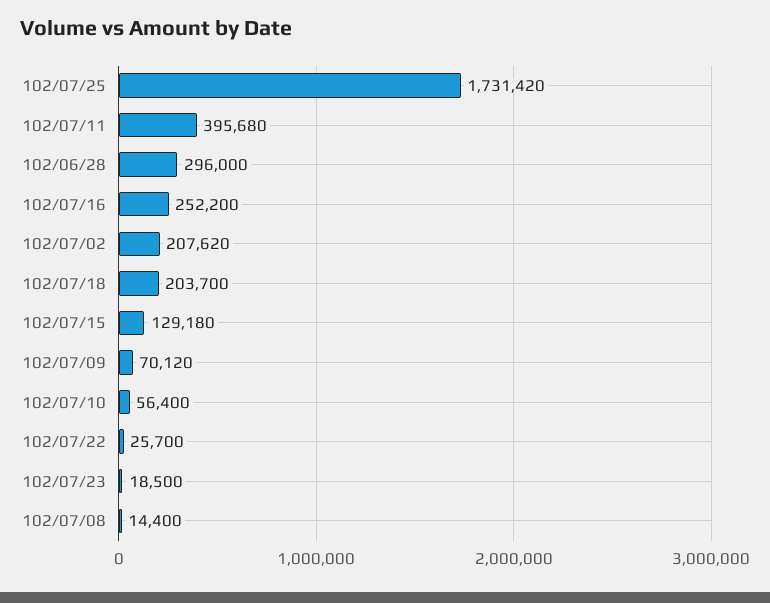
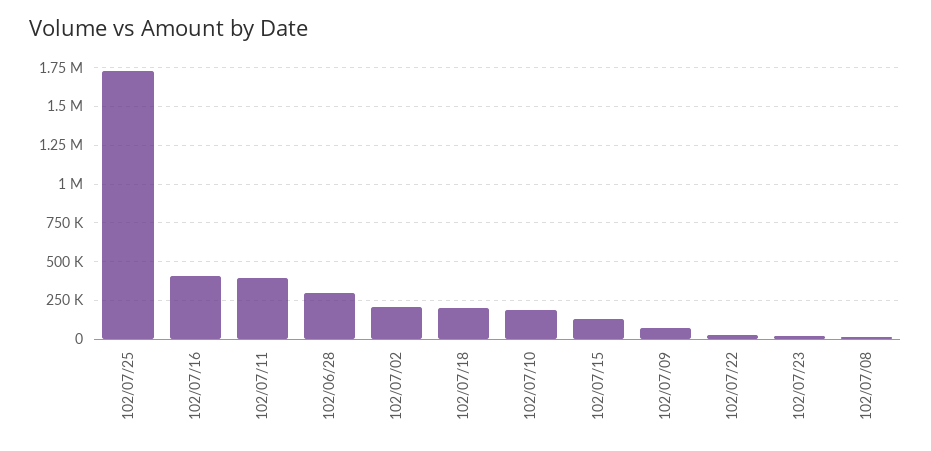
102/07/16: 252200 -> 400000
102/07/10: 56400 -> 200000

